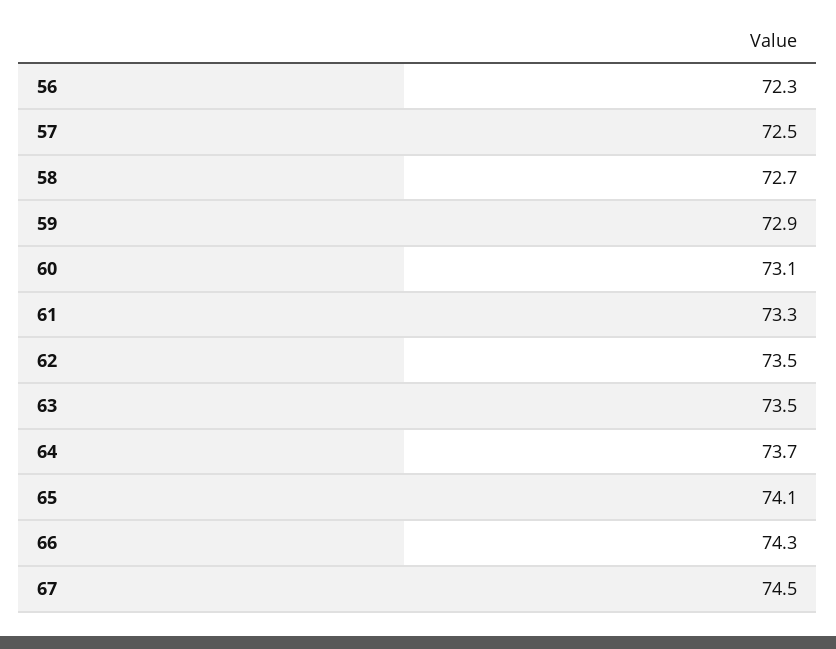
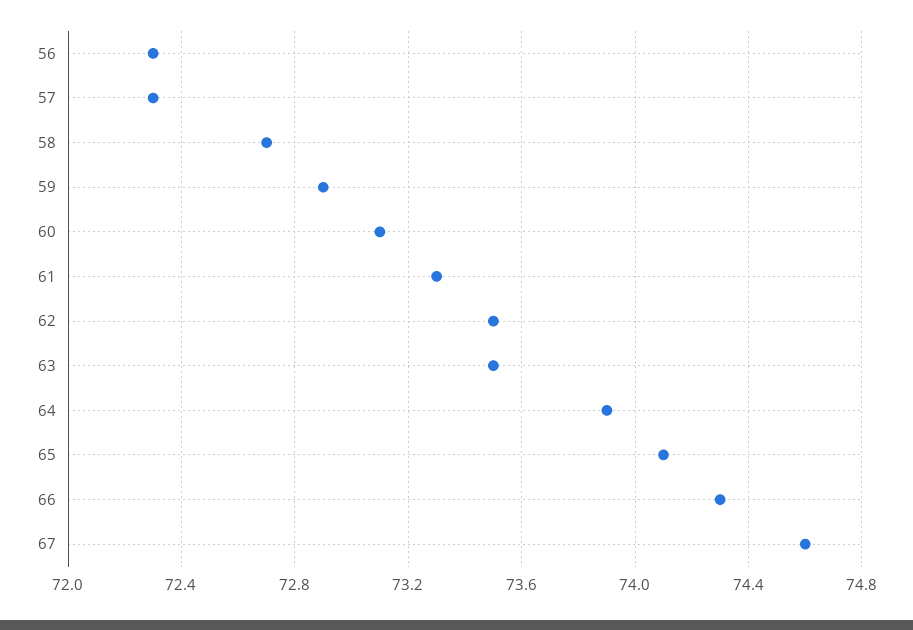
57: 72.5 -> 72.3
64: 73.7 -> 73.9
67: 74.5 -> 74.6

